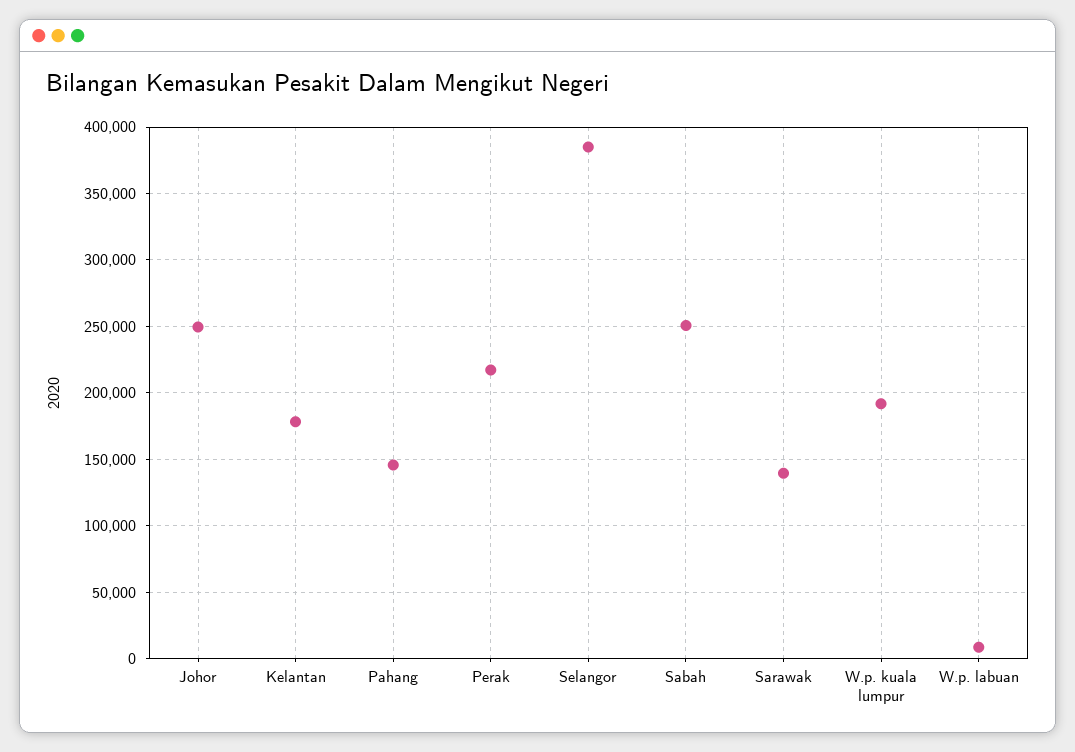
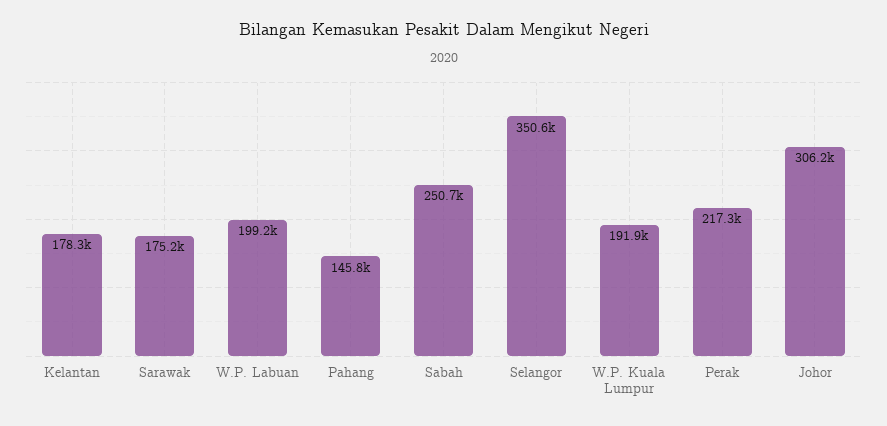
Johor: 250000 -> 306200
Selangor: 385000 -> 350600
Sarawak: 140000 -> 175200
W.p. labuan: 10000 -> 199200

